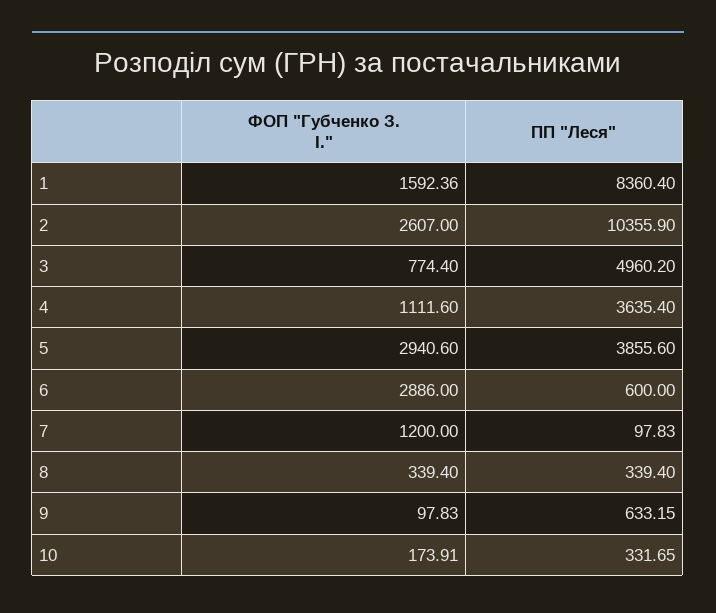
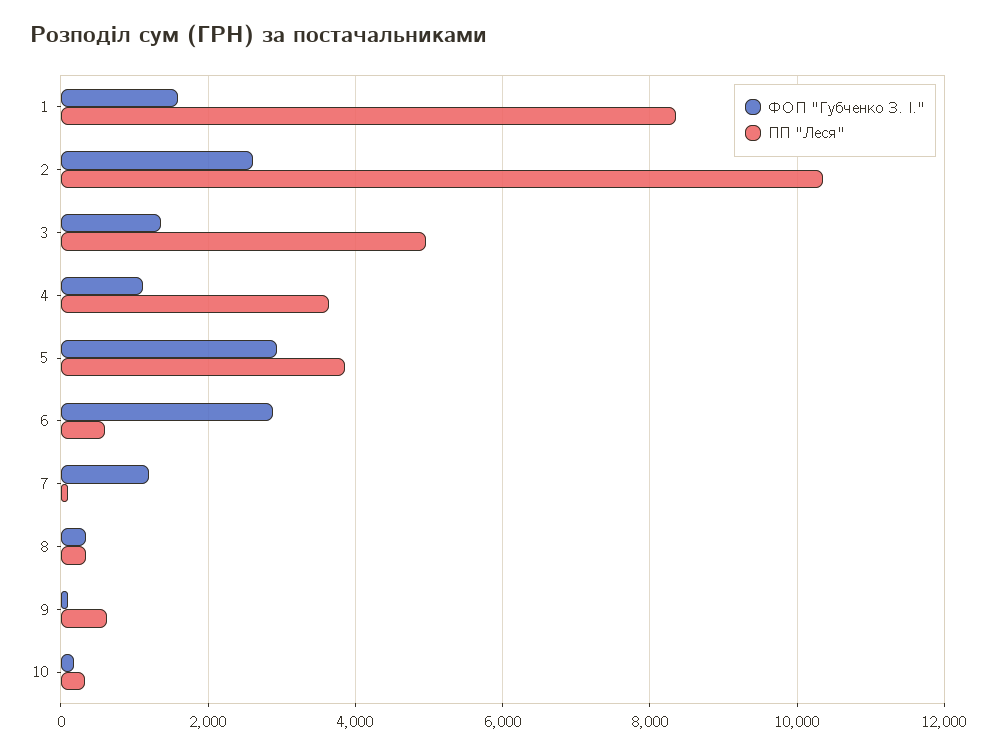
ФОП "Губченко З. І.", 3: 774.4 -> 1400

